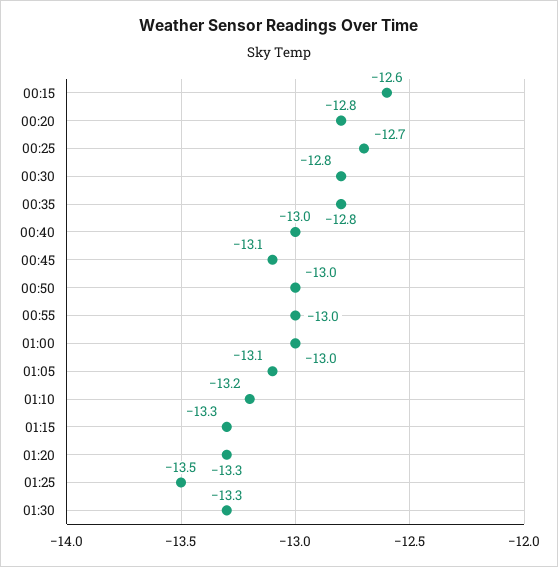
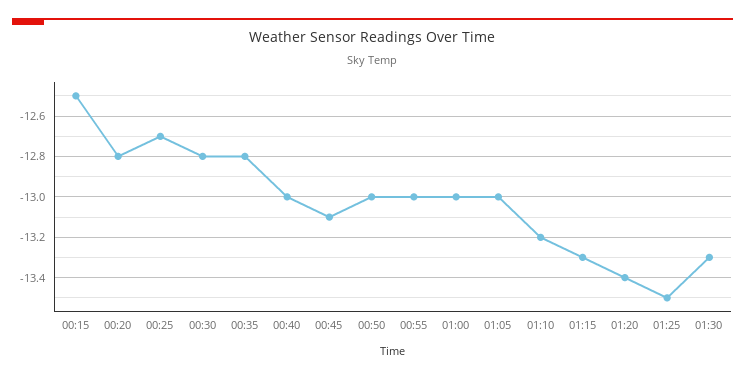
00:15: -12.6 -> -12.5
01:05: -13.1 -> -13
01:20: -13.3 -> -13.4

